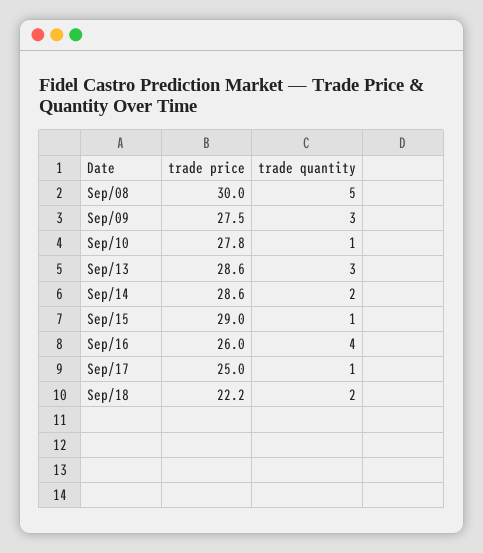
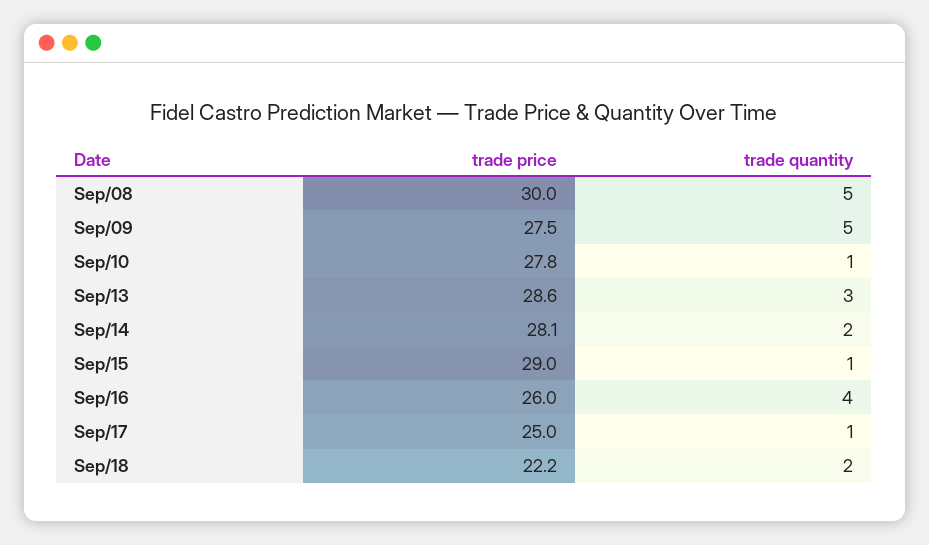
trade quantity, Sep/09: 3 -> 5
trade price, Sep/14: 28.6 -> 28.1

